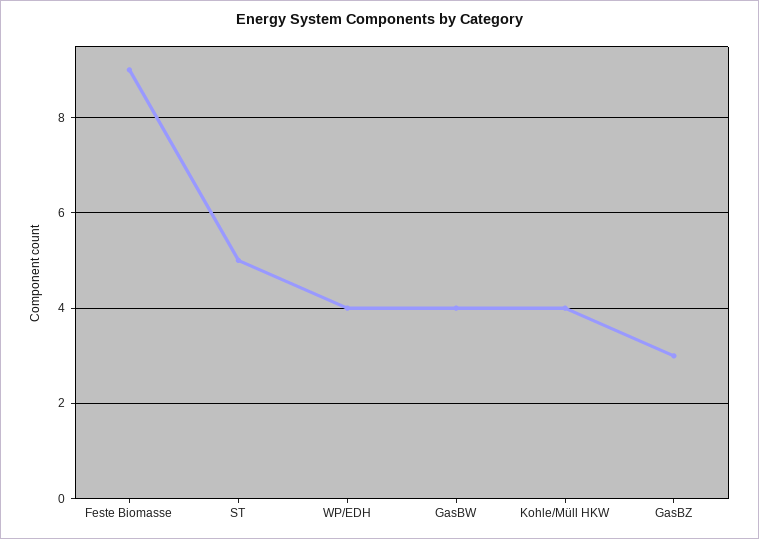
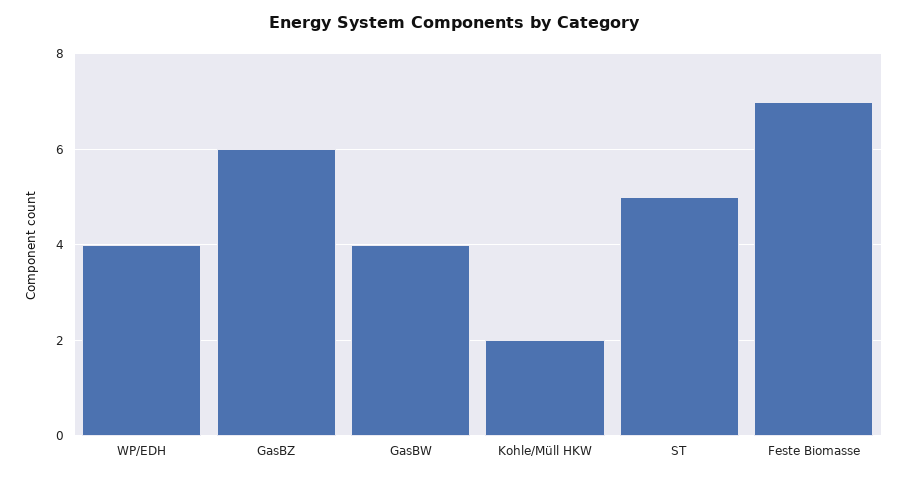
Feste Biomasse: 9 -> 7
Kohle/Müll HKW: 4 -> 2
GasBZ: 3 -> 6

